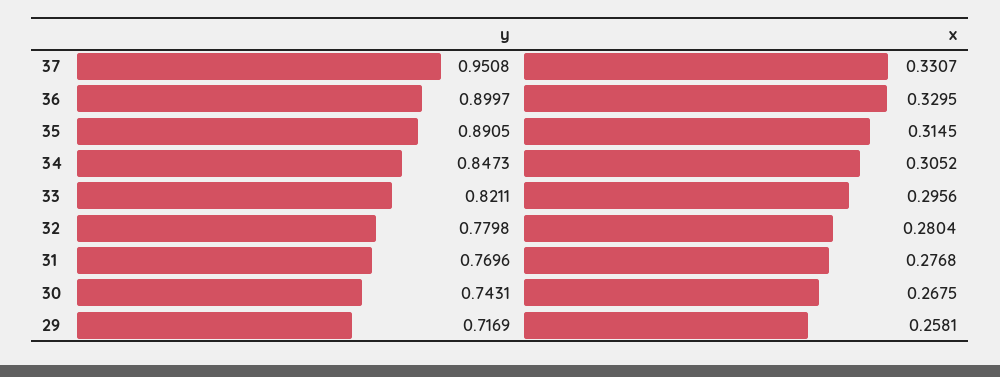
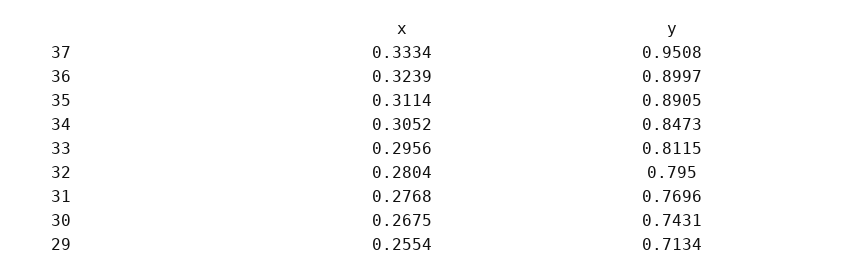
x, 37: 0.3307 -> 0.3334
x, 36: 0.3295 -> 0.3239
x, 35: 0.3145 -> 0.3114
y, 33: 0.8211 -> 0.8115
y, 32: 0.7798 -> 0.795
y, 29: 0.7169 -> 0.7134
x, 29: 0.2581 -> 0.2554

